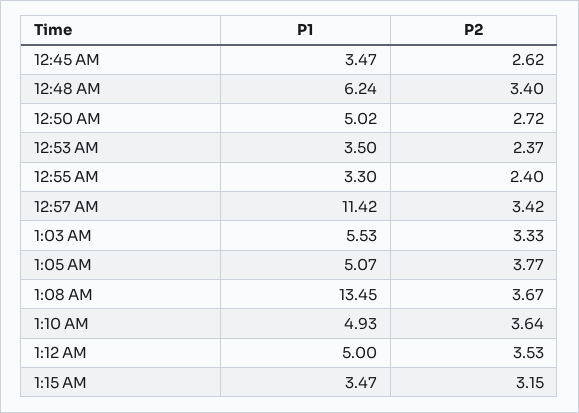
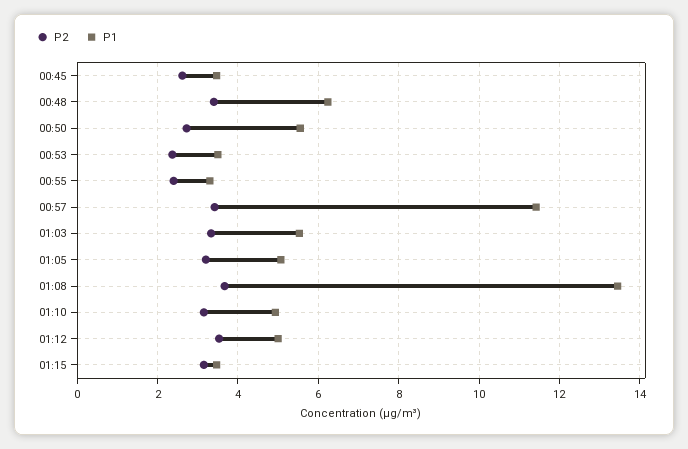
P1, 12:50 AM: 5.02 -> 5.6
P2, 1:05 AM: 3.77 -> 3.2
P2, 1:10 AM: 3.64 -> 3.2

